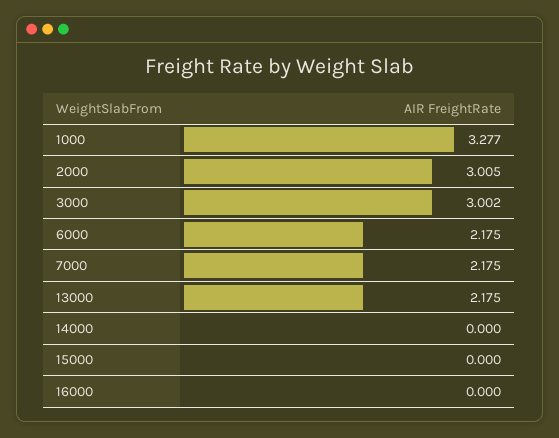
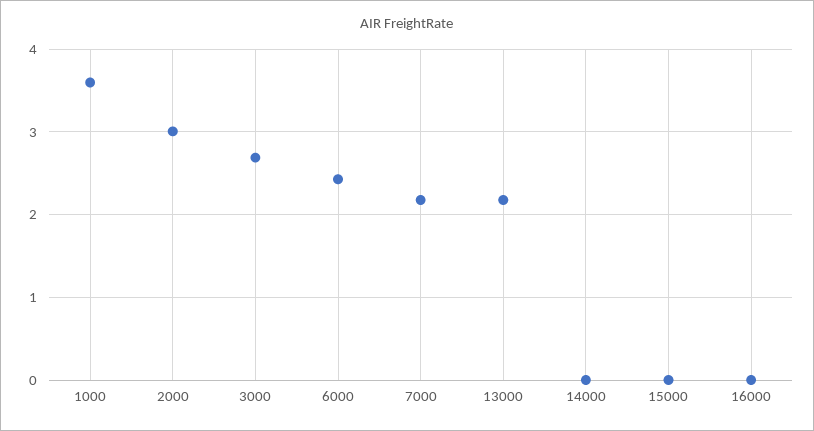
1000: 3.277 -> 3.6
3000: 3.002 -> 2.7
6000: 2.175 -> 2.4

